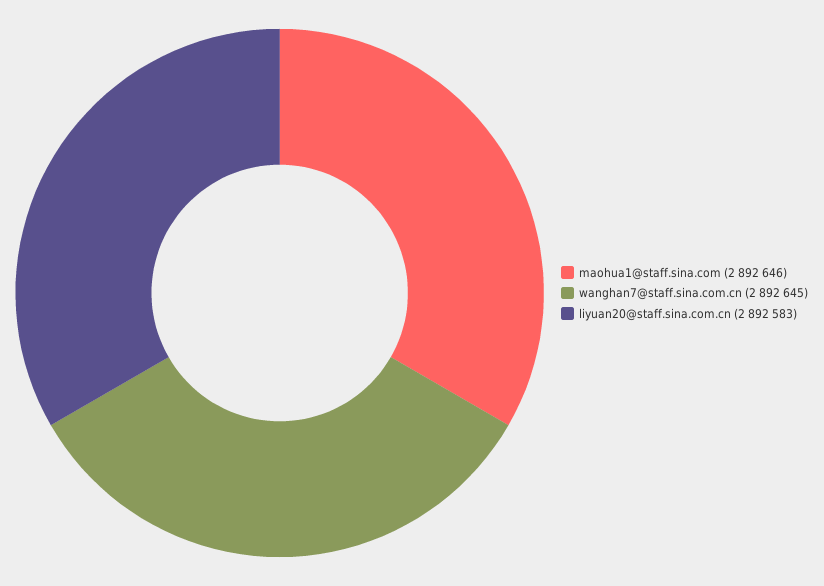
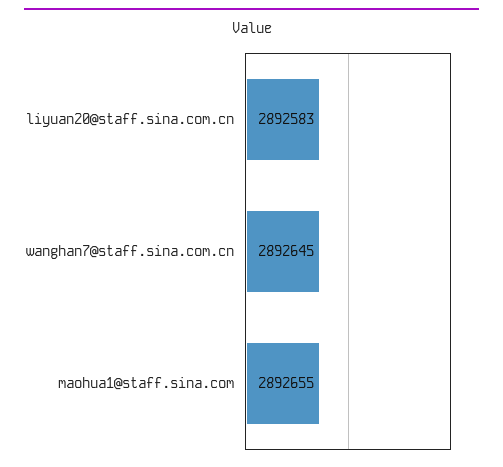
maohua1@staff.sina.com: 2892646 -> 2892655

